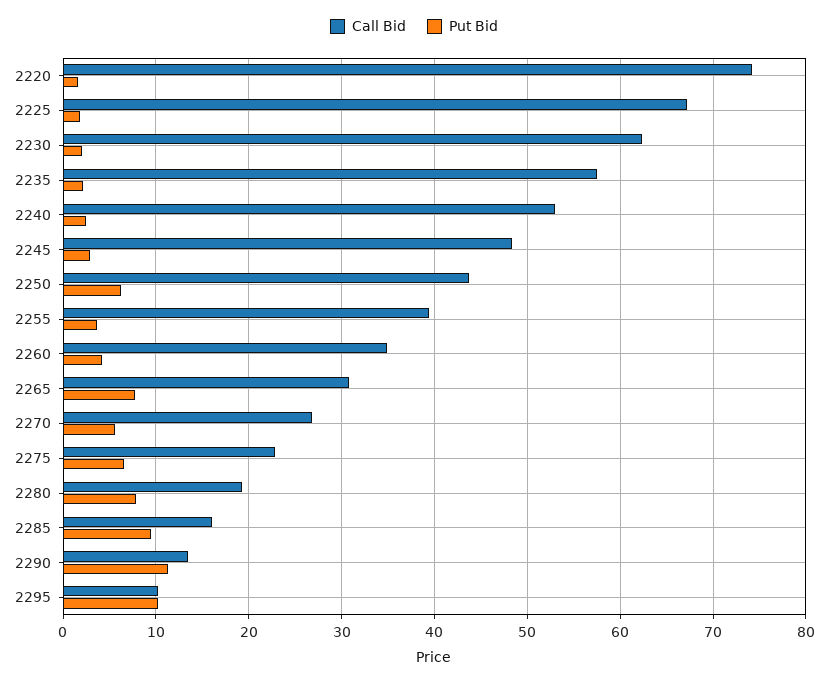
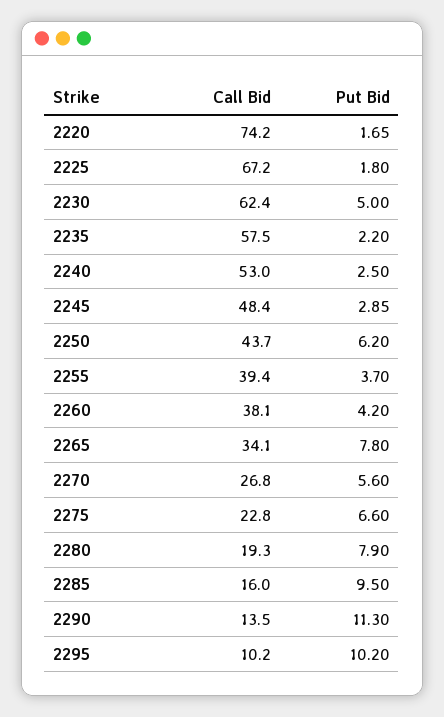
Put Bid, 2230: 2 -> 5
Call Bid, 2260: 35 -> 38.1
Call Bid, 2265: 31 -> 34.1

